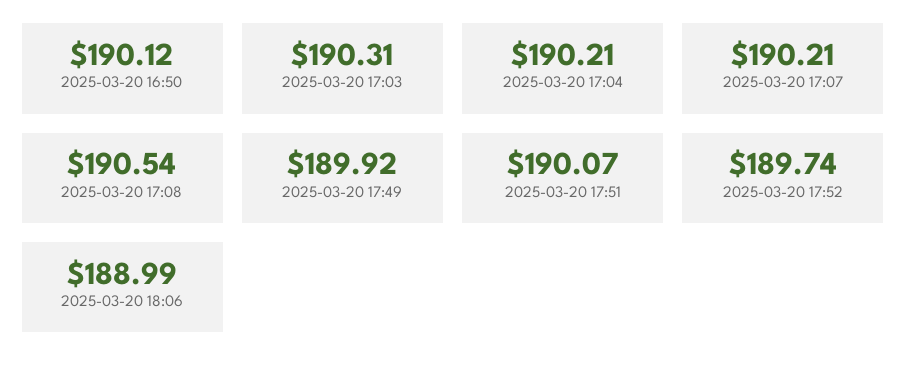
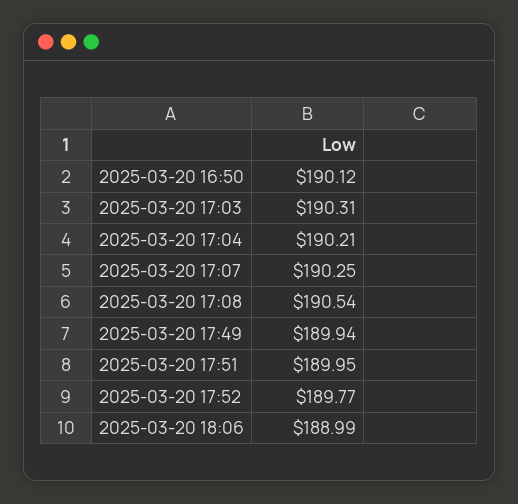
2025-03-20 17:07: 190.21 -> 190.25
2025-03-20 17:49: 189.92 -> 189.94
2025-03-20 17:51: 190.07 -> 189.95
2025-03-20 17:52: 189.74 -> 189.77

